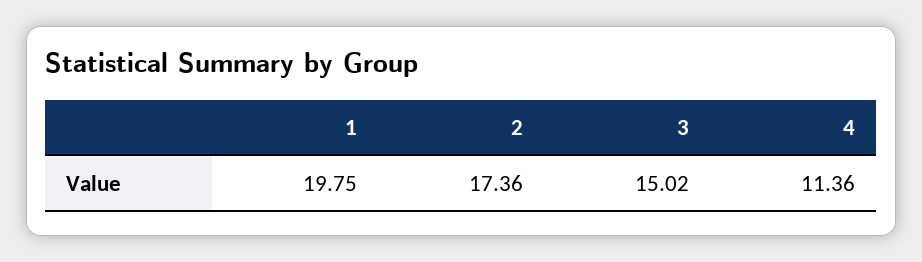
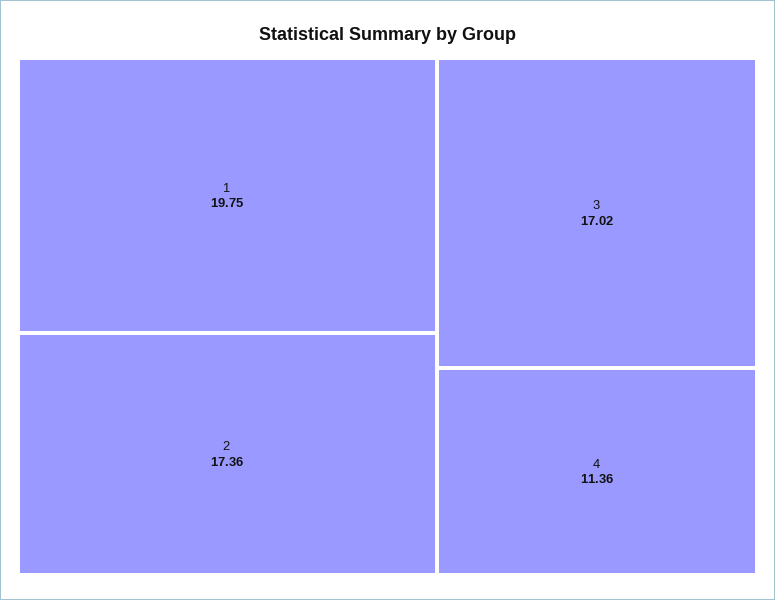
3: 15.02 -> 17.02

